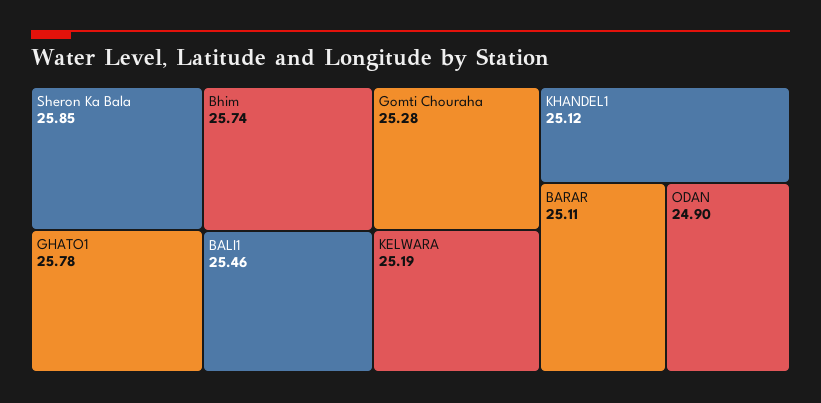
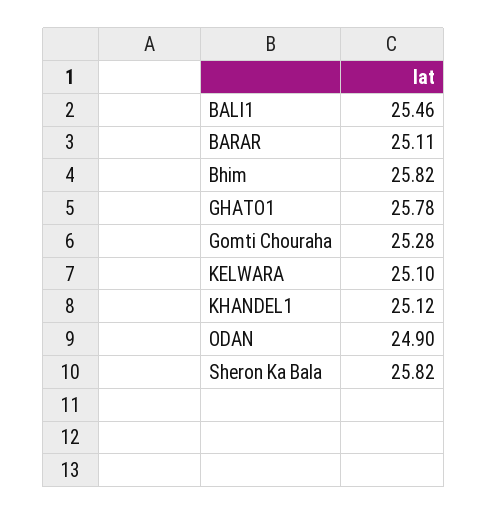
Sheron Ka Bala: 25.85 -> 25.82
Bhim: 25.74 -> 25.82
KELWARA: 25.19 -> 25.1

